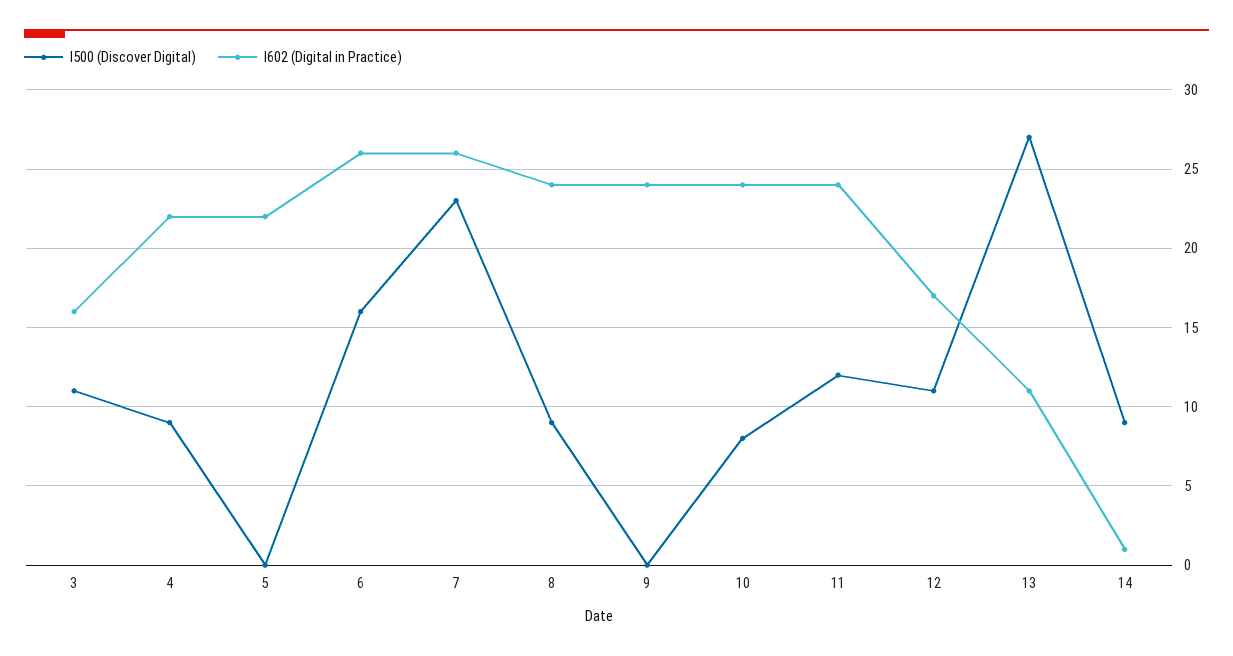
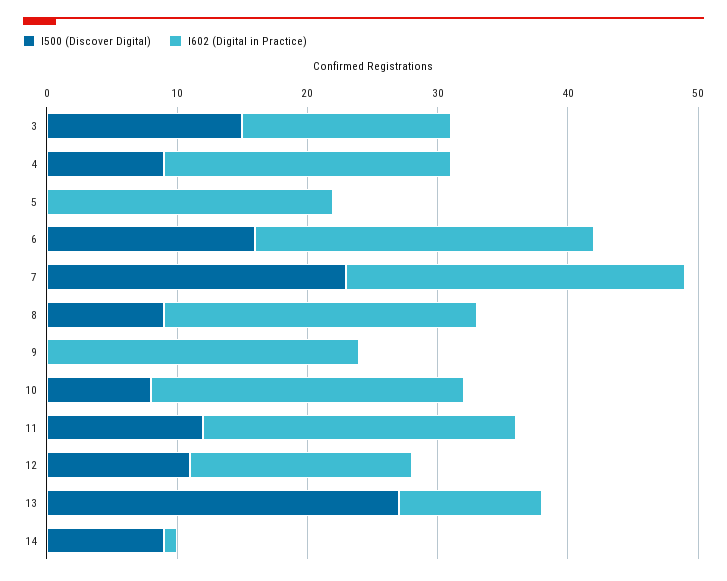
I500 (Discover Digital), 3: 11 -> 15

